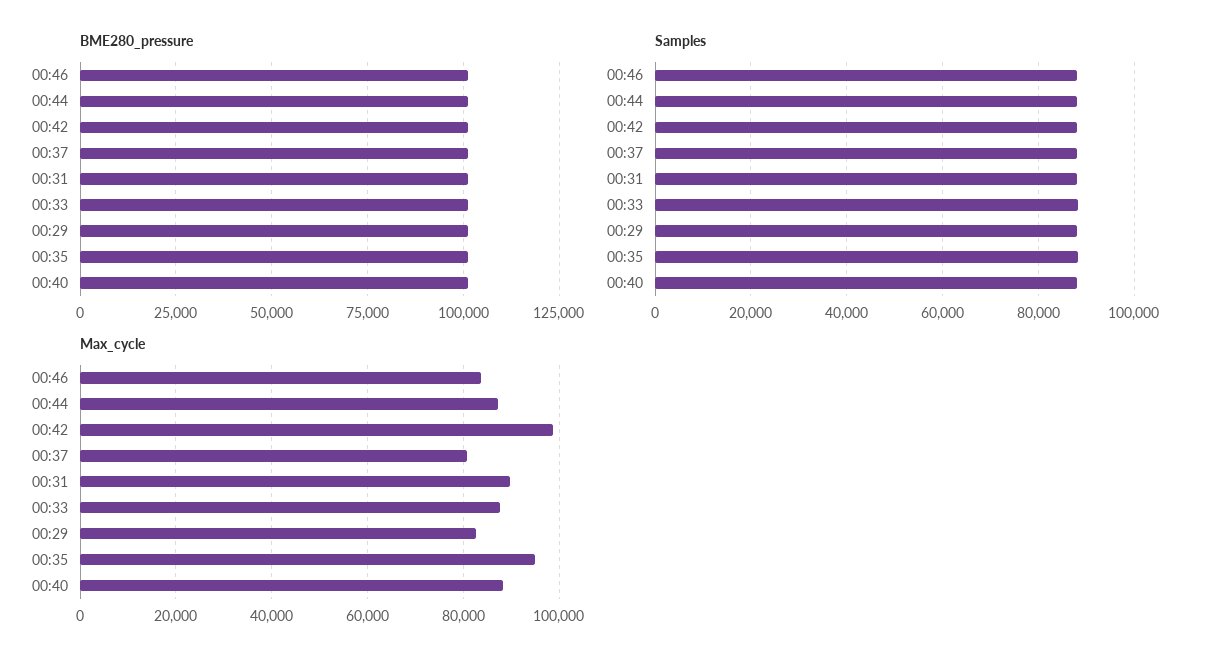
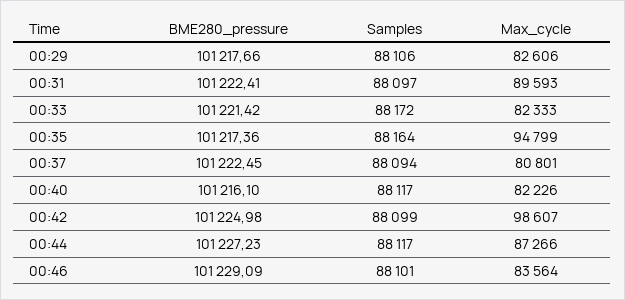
Max_cycle, 00:33: 88000 -> 82333
Max_cycle, 00:40: 88000 -> 82226

